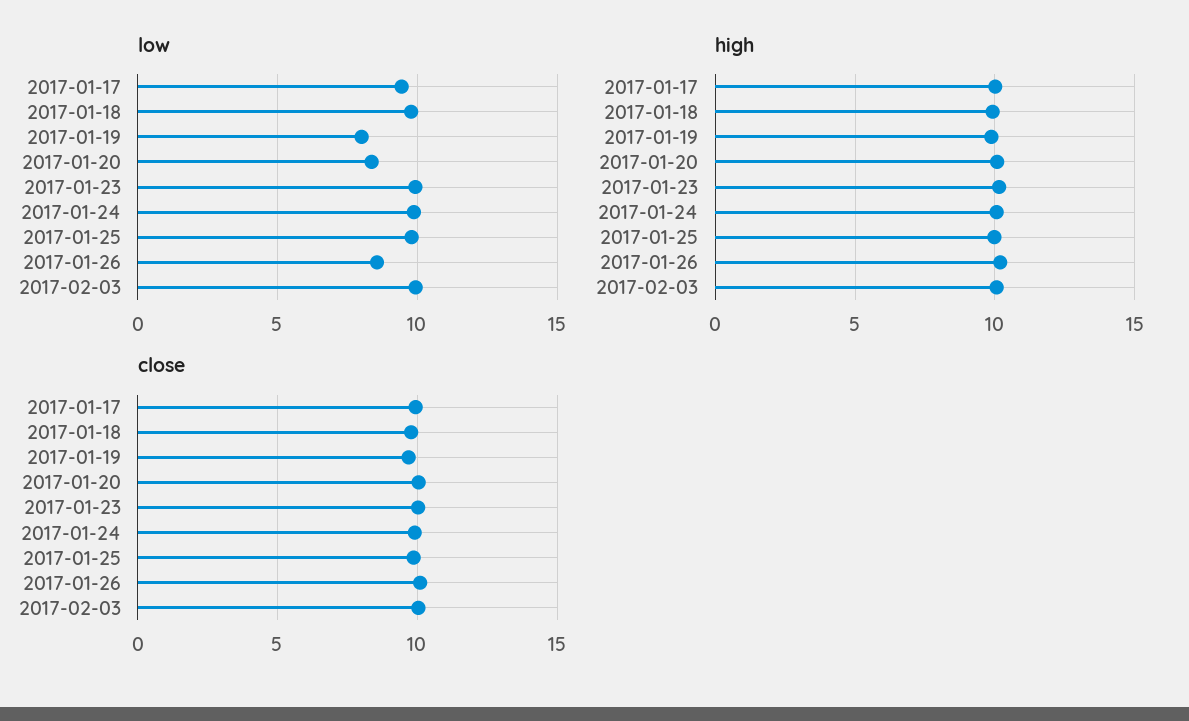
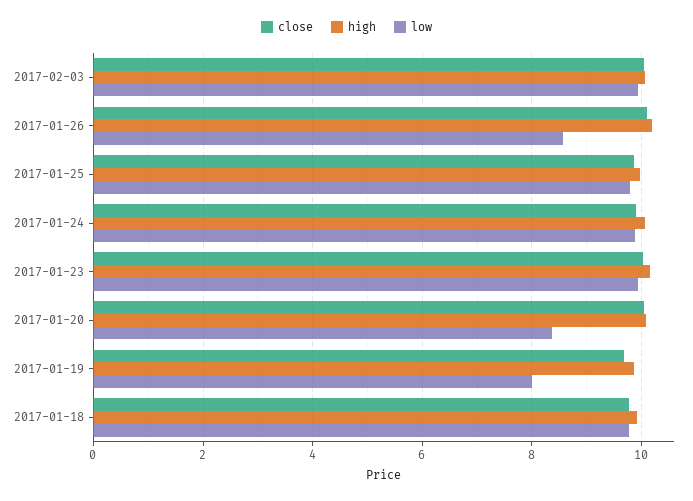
low, 2017-01-17: 9.5 -> none
high, 2017-01-17: 10 -> none
close, 2017-01-17: 10 -> none

